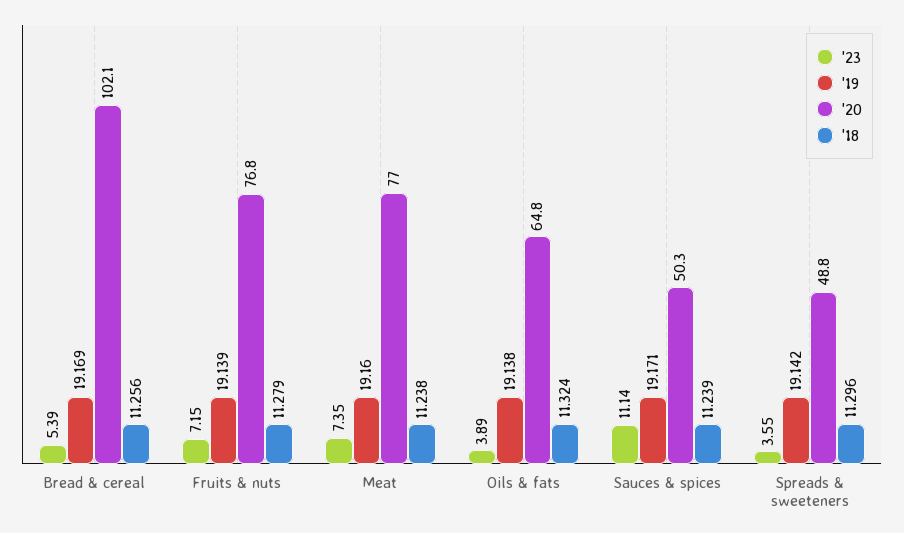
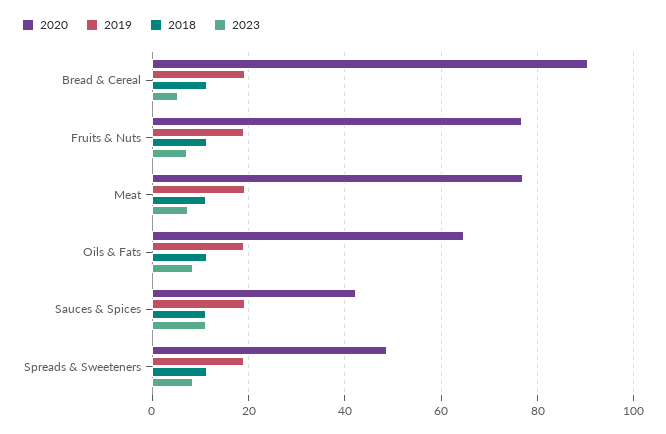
'20, Bread & cereal: 102.1 -> 90
'23, Oils & fats: 3.89 -> 8
'20, Sauces & spices: 50.3 -> 42
'23, Spreads & sweeteners: 3.55 -> 8

